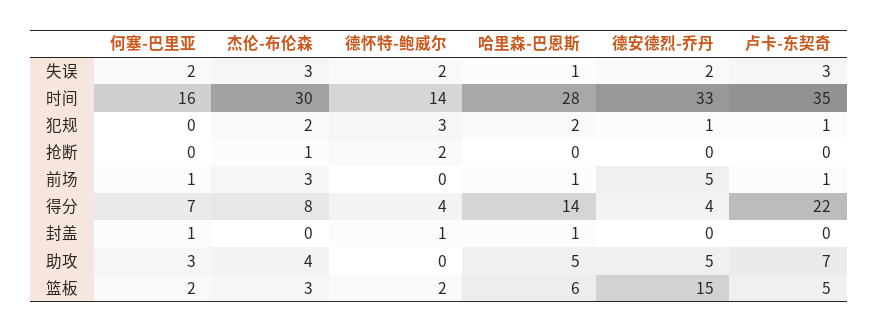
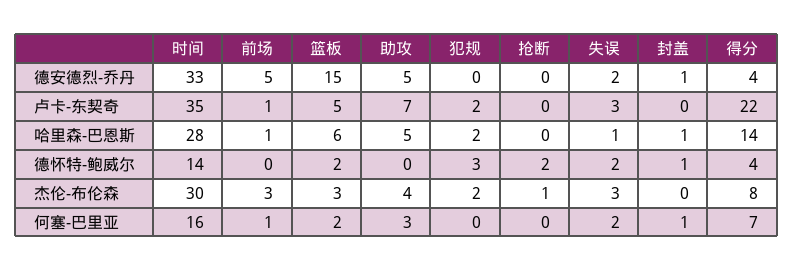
德安德烈-乔丹, 犯规: 1 -> 0
卢卡-东契奇, 犯规: 1 -> 2
德安德烈-乔丹, 封盖: 0 -> 1

